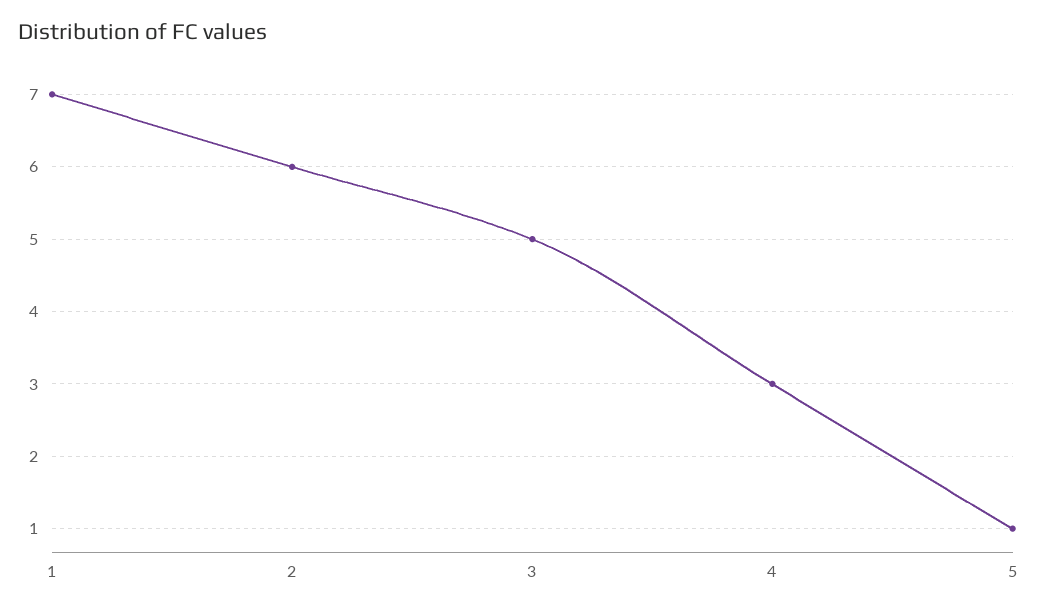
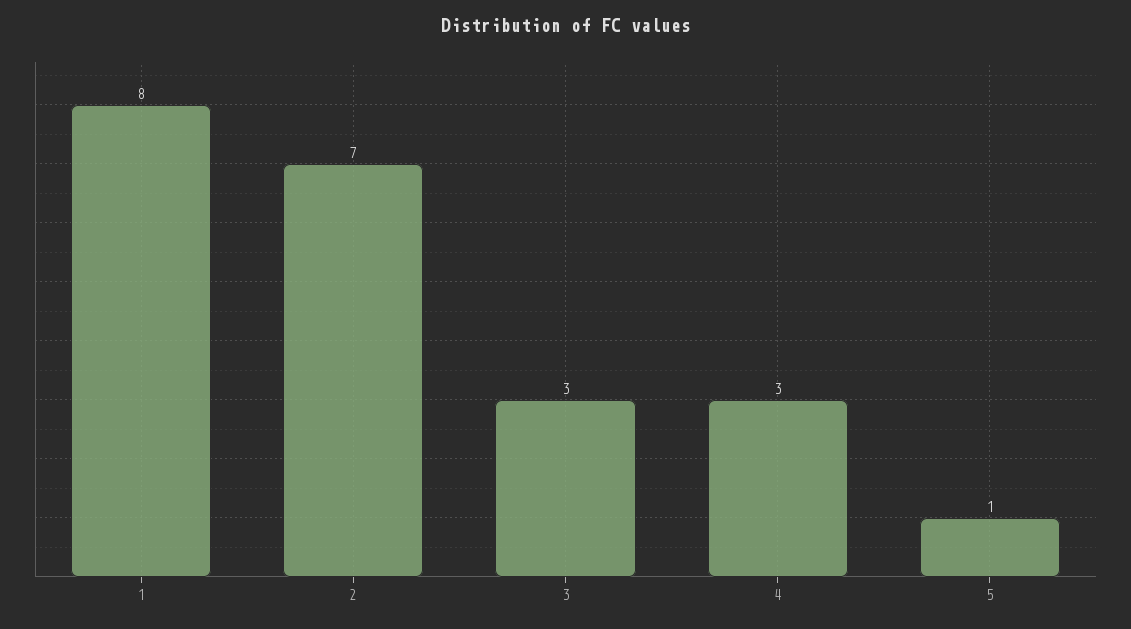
1: 7 -> 8
2: 6 -> 7
3: 5 -> 3

